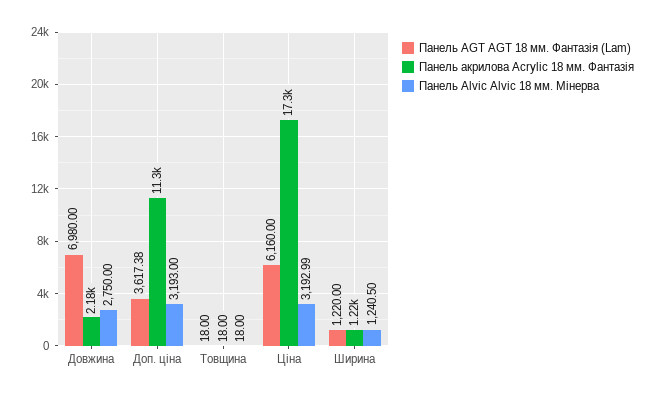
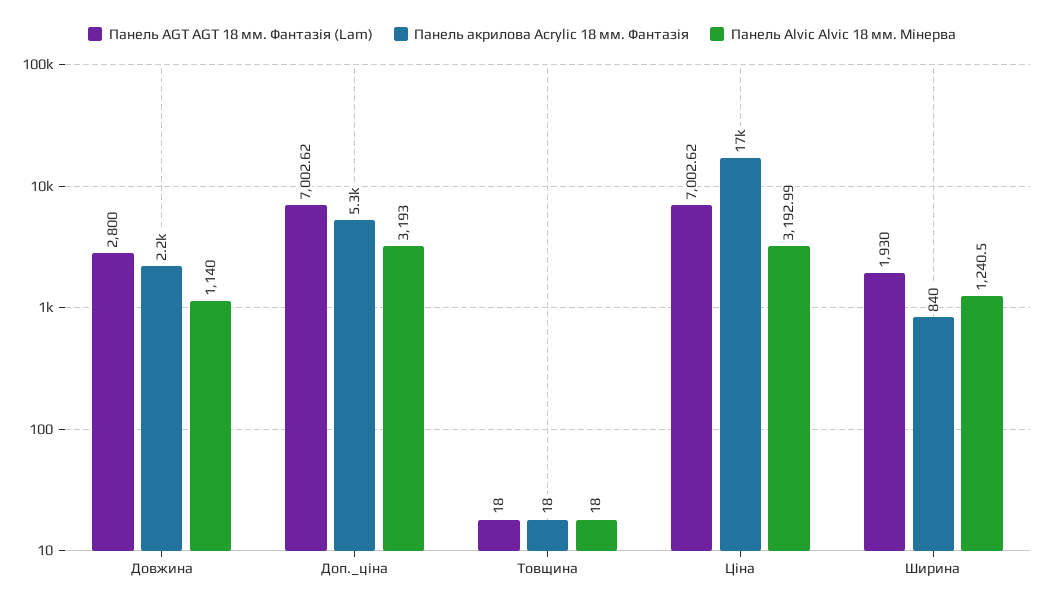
Панель AGT AGT 18 мм. Фантазія (Lam), Довжина: 6980 -> 2800
Панель Alvic Alvic 18 мм. Мінерва, Довжина: 2750 -> 1140
Панель AGT AGT 18 мм. Фантазія (Lam), Доп. ціна: 3617.38 -> 7002.62
Панель акрилова Acrylic 18 мм. Фантазія, Доп. ціна: 11300 -> 5300
Панель AGT AGT 18 мм. Фантазія (Lam), Ціна: 6160 -> 7002.62
Панель AGT AGT 18 мм. Фантазія (Lam), Ширина: 1220 -> 1930
Панель акрилова Acrylic 18 мм. Фантазія, Ширина: 1220 -> 840

